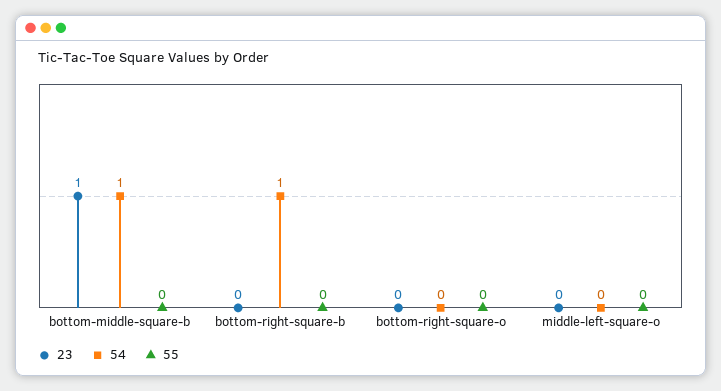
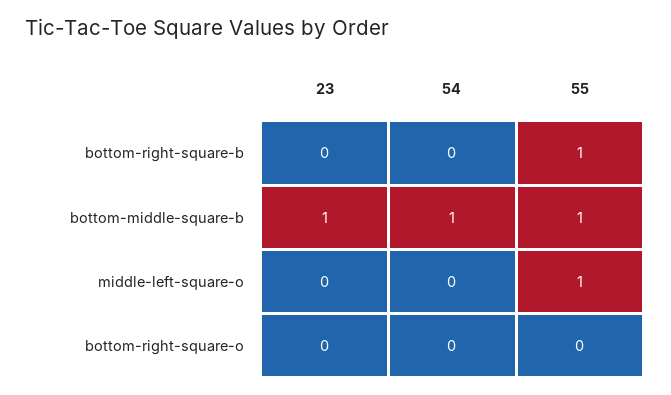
55, bottom-middle-square-b: 0 -> 1
54, bottom-right-square-b: 1 -> 0
55, bottom-right-square-b: 0 -> 1
55, middle-left-square-o: 0 -> 1

